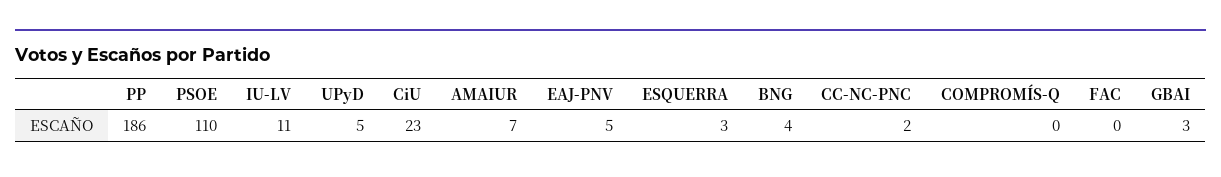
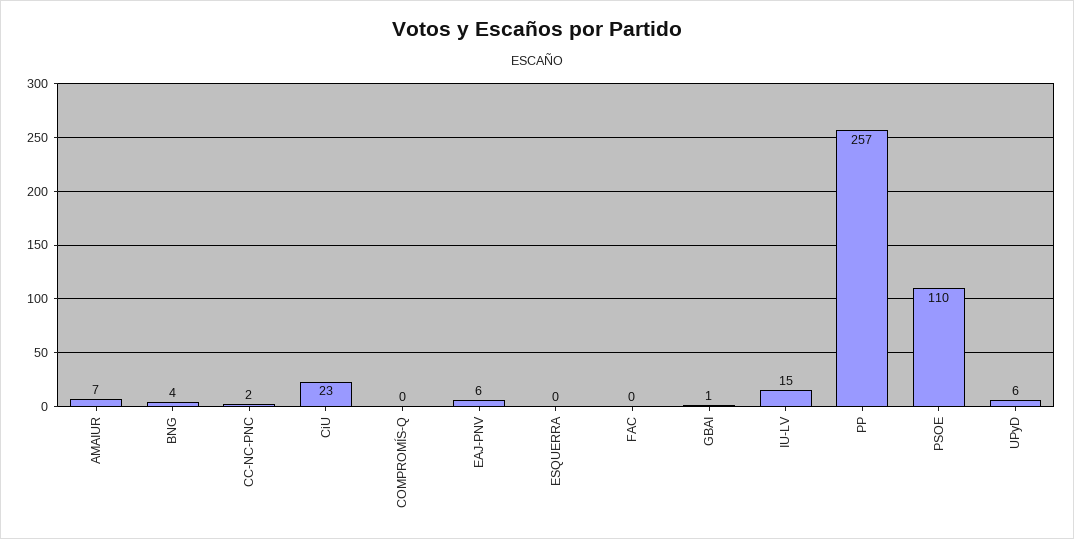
PP: 186 -> 257
IU-LV: 11 -> 15
UPyD: 5 -> 6
EAJ-PNV: 5 -> 6
ESQUERRA: 3 -> 0
GBAI: 3 -> 1

